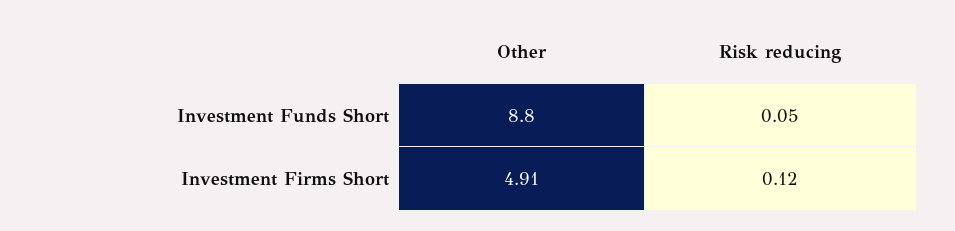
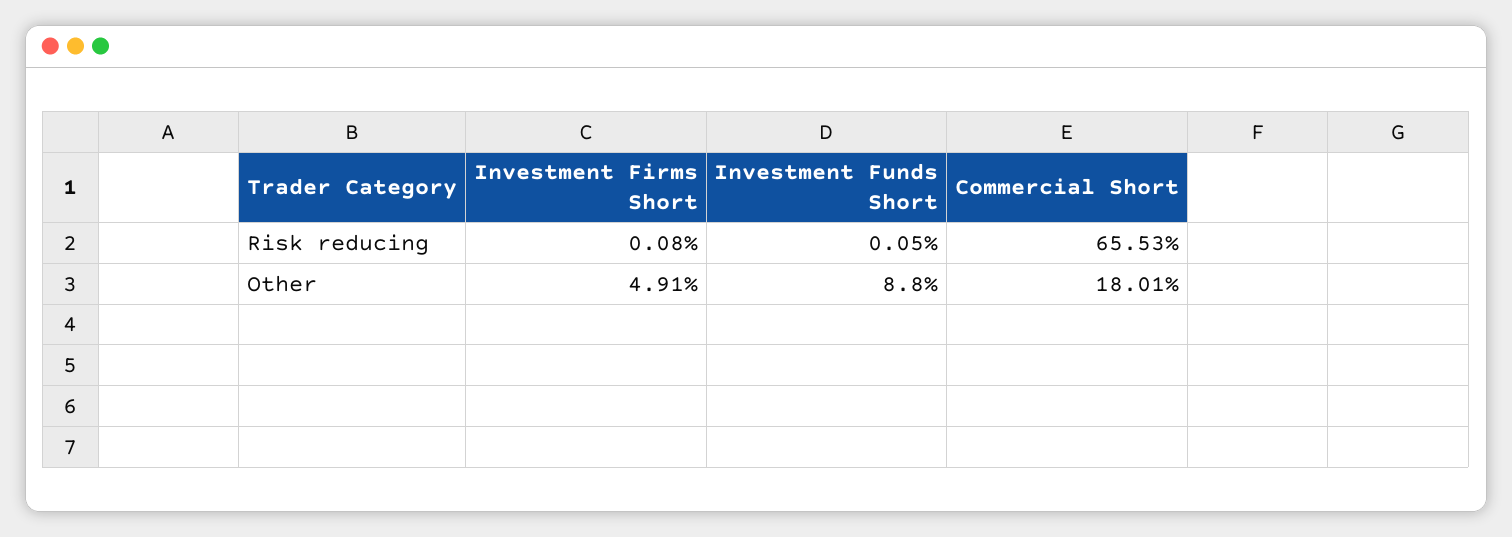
Risk reducing, Investment Firms Short: 0.12 -> 0.08
Risk reducing, Commercial Short: none -> 65.53
Other, Commercial Short: none -> 18.01

